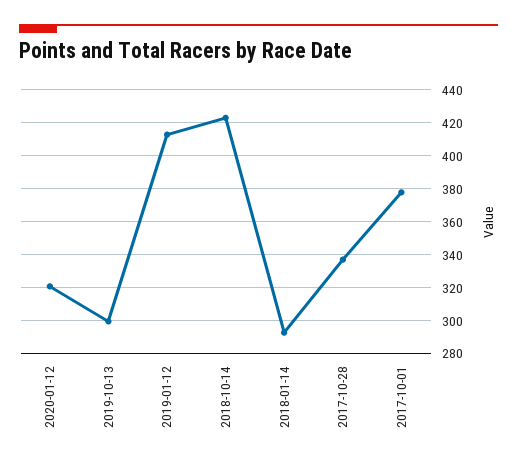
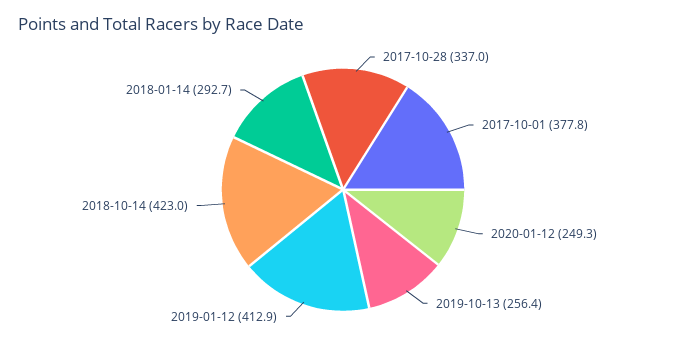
2020-01-12: 320 -> 249.3
2019-10-13: 300 -> 256.4

